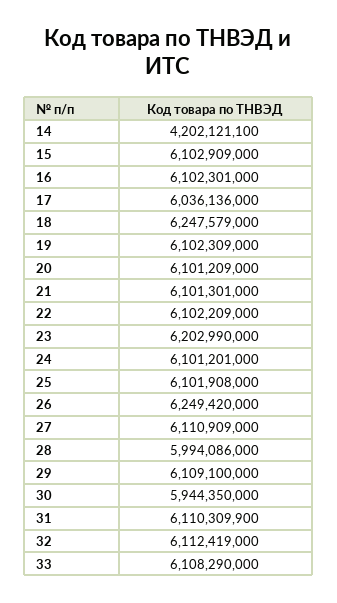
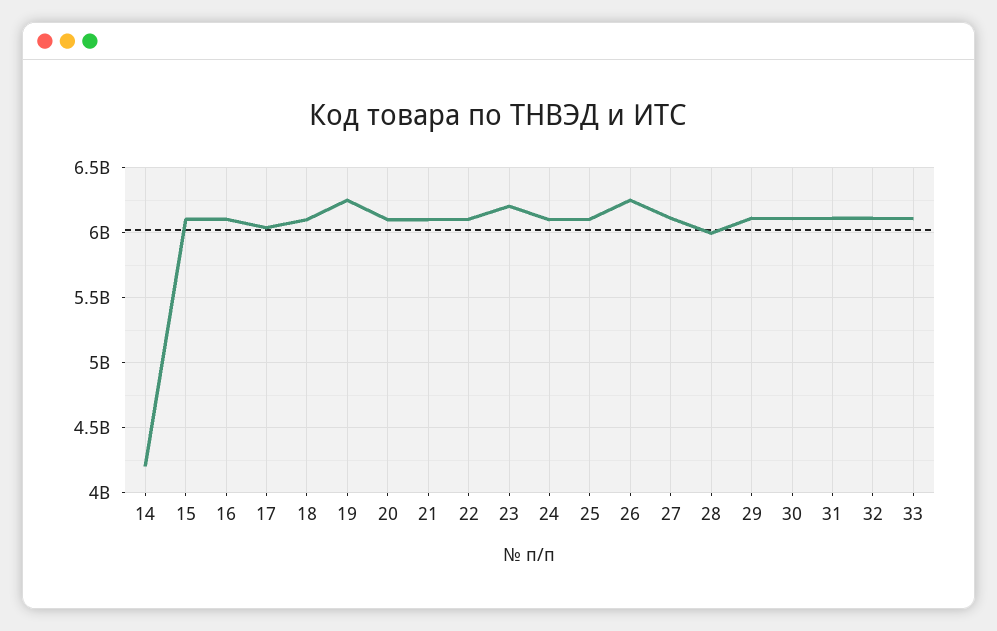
18: 6247579000 -> 6100000000
19: 6102309000 -> 6250000000
30: 5944350000 -> 6100000000

